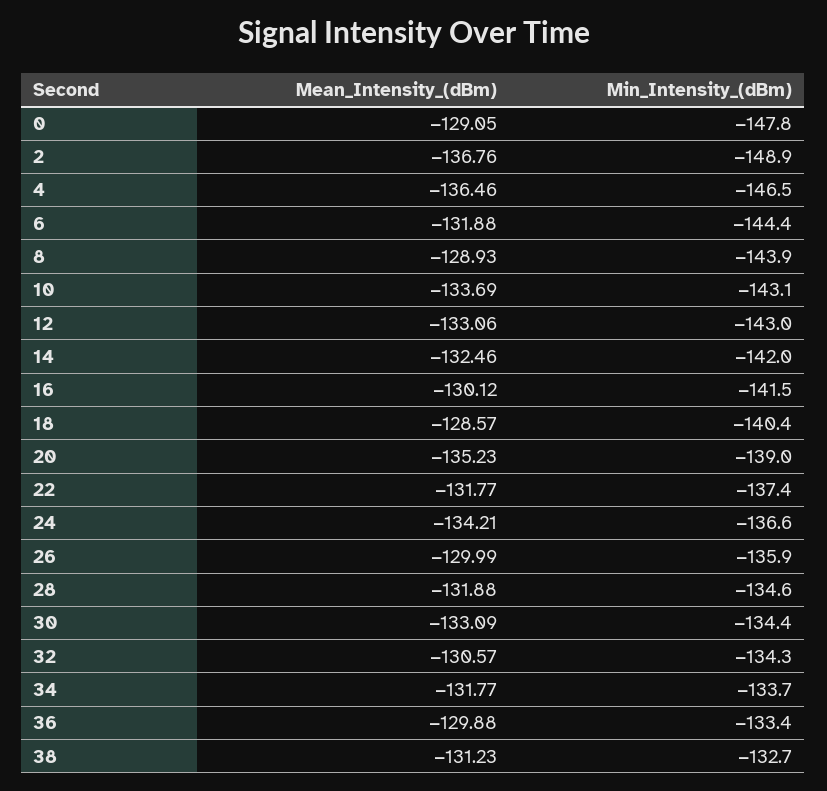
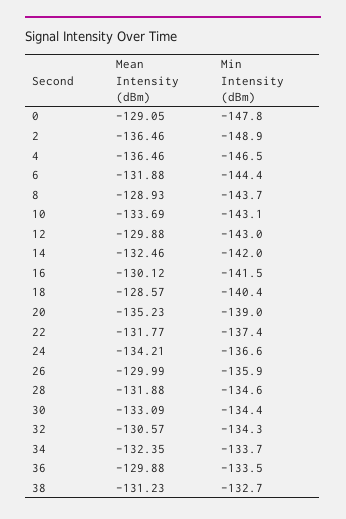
Mean_Intensity_(dBm), 2: -136.76 -> -136.46
Min_Intensity_(dBm), 8: -143.9 -> -143.7
Mean_Intensity_(dBm), 12: -133.06 -> -129.88
Mean_Intensity_(dBm), 34: -131.77 -> -132.35
Min_Intensity_(dBm), 36: -133.4 -> -133.5

